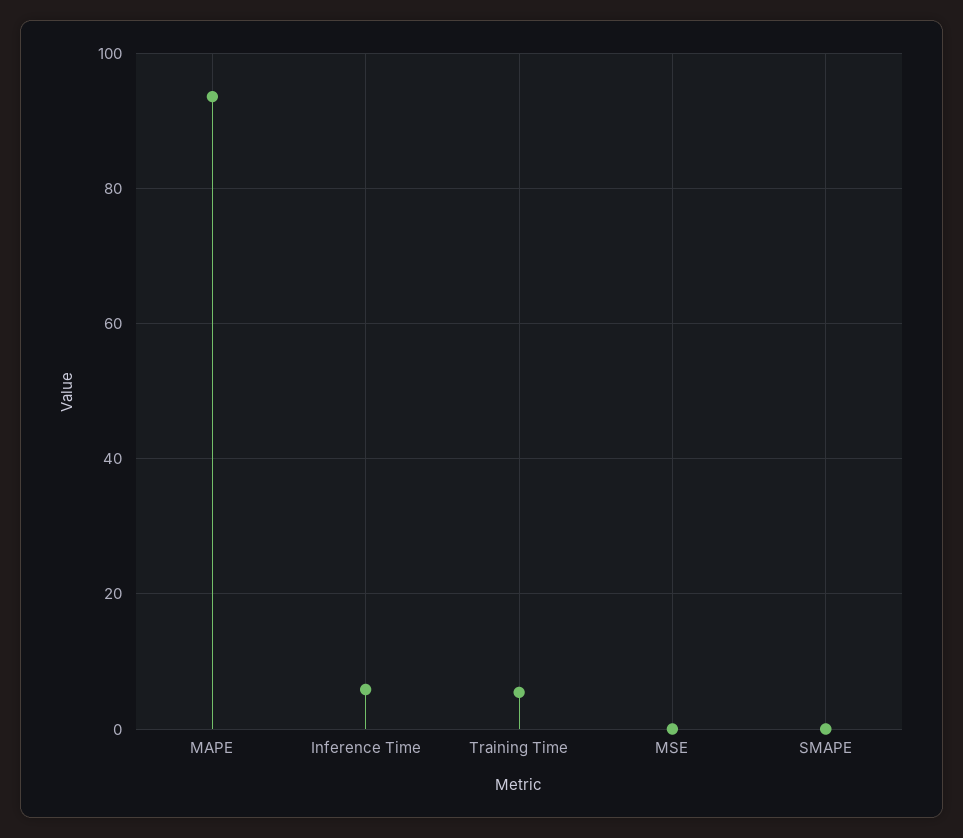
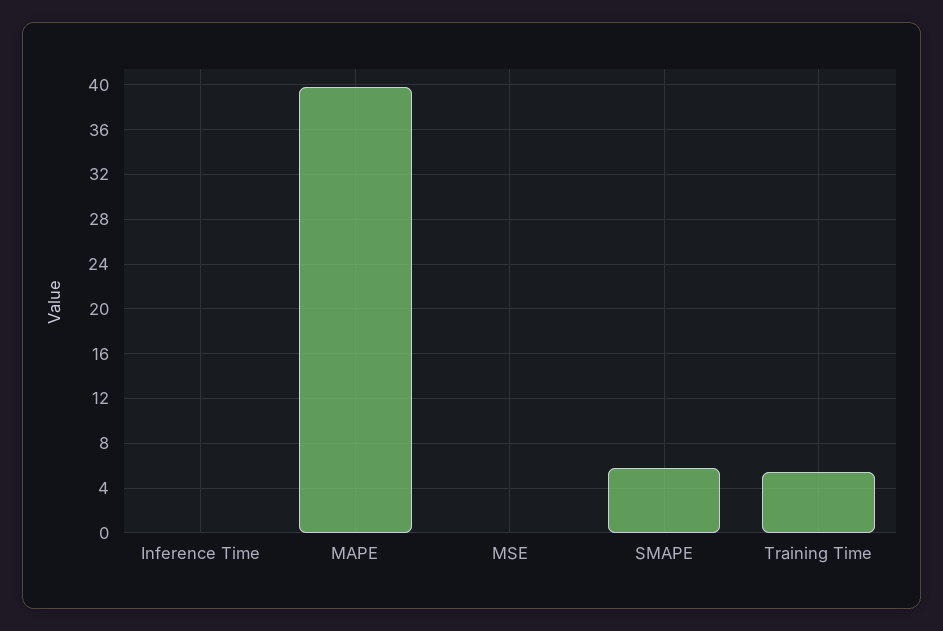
MAPE: 94 -> 40
Inference Time: 6 -> 0
SMAPE: 0 -> 6

